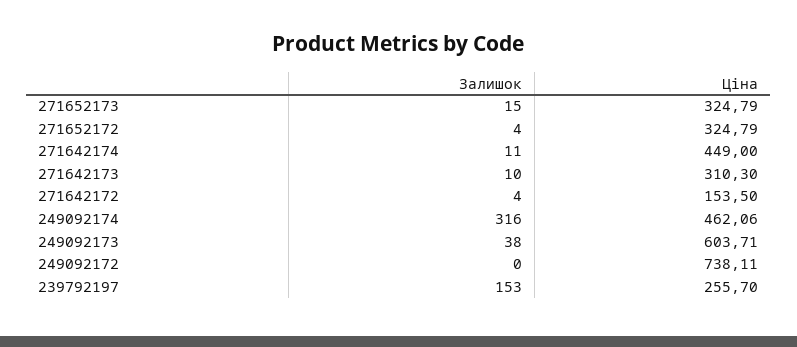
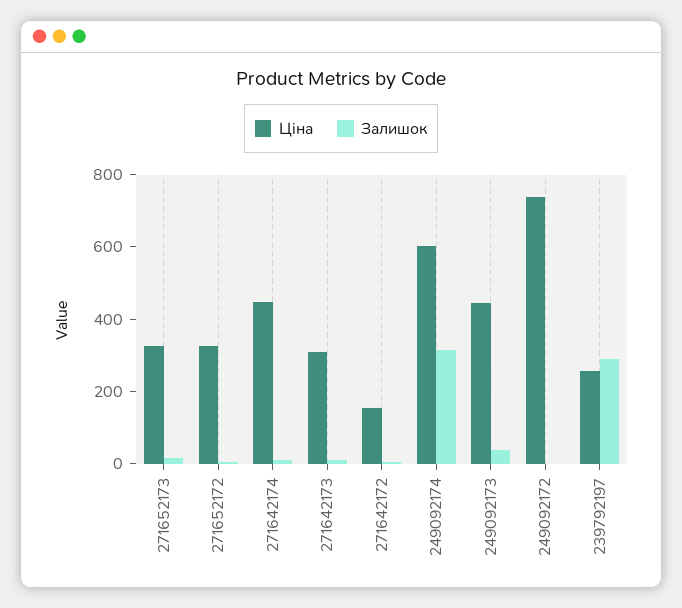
Ціна, 249092174: 462.06 -> 600
Ціна, 249092173: 603.71 -> 450
Залишок, 239792197: 153 -> 300

